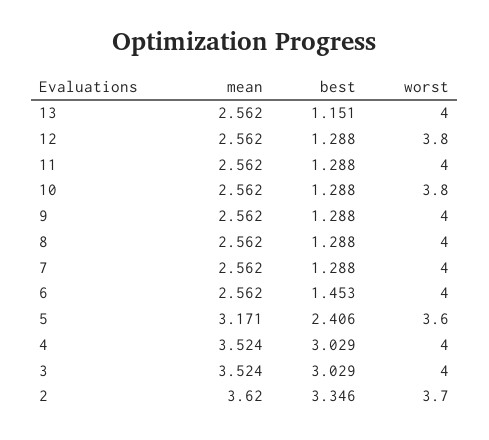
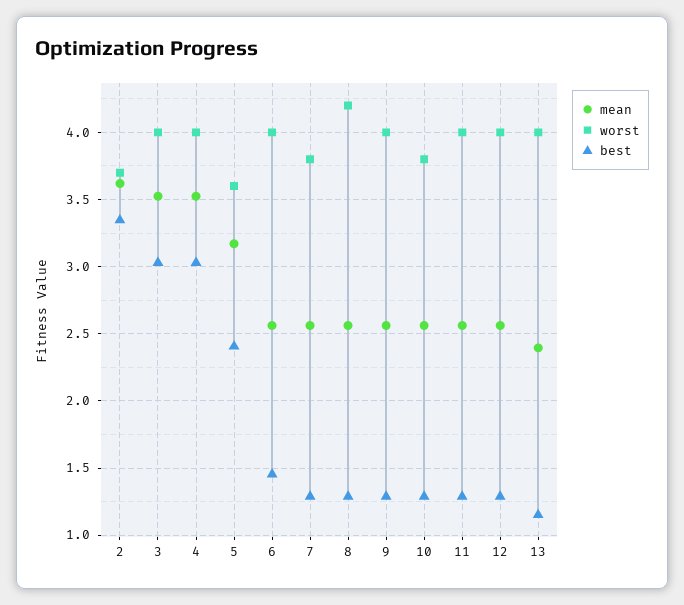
mean, 13: 2.562 -> 2.4
worst, 12: 3.8 -> 4
worst, 8: 4 -> 4.2
worst, 7: 4 -> 3.8

